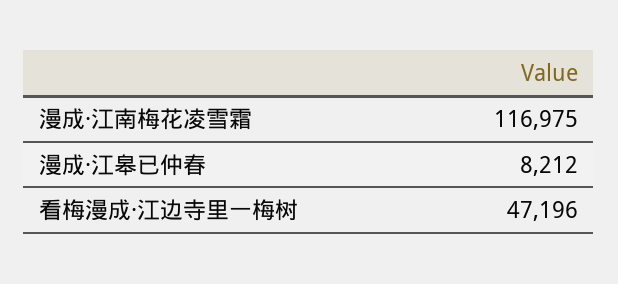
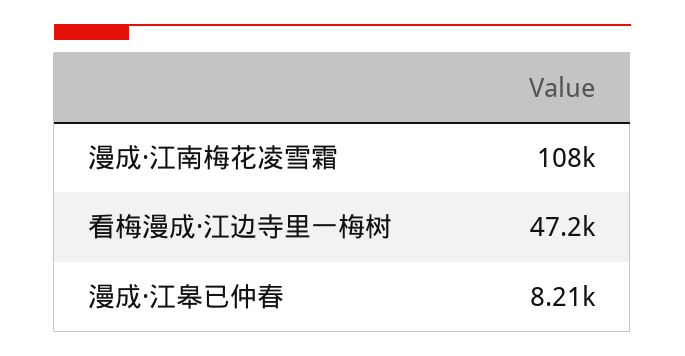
漫成·江南梅花凌雪霜: 116975 -> 108000

